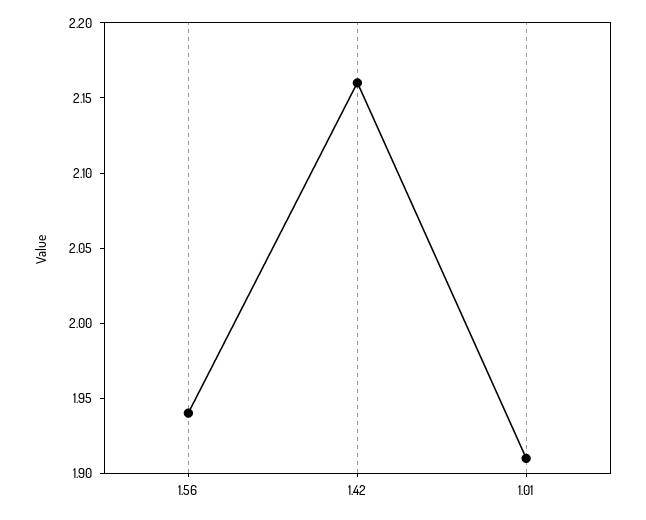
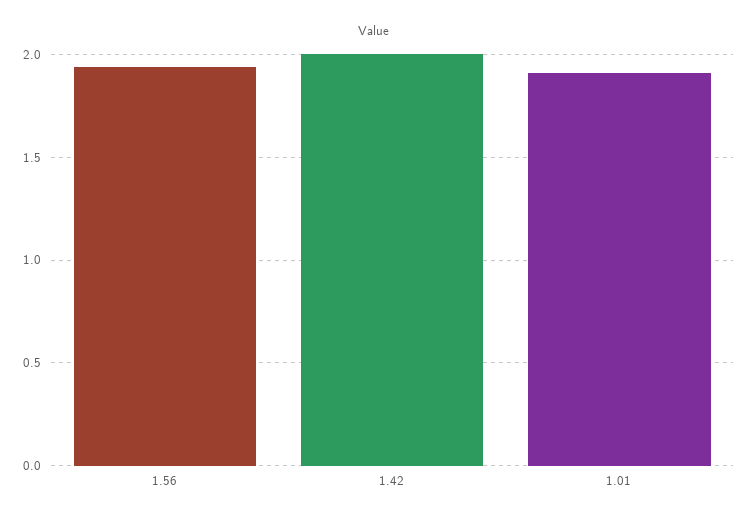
1.42: 2.16 -> 2

